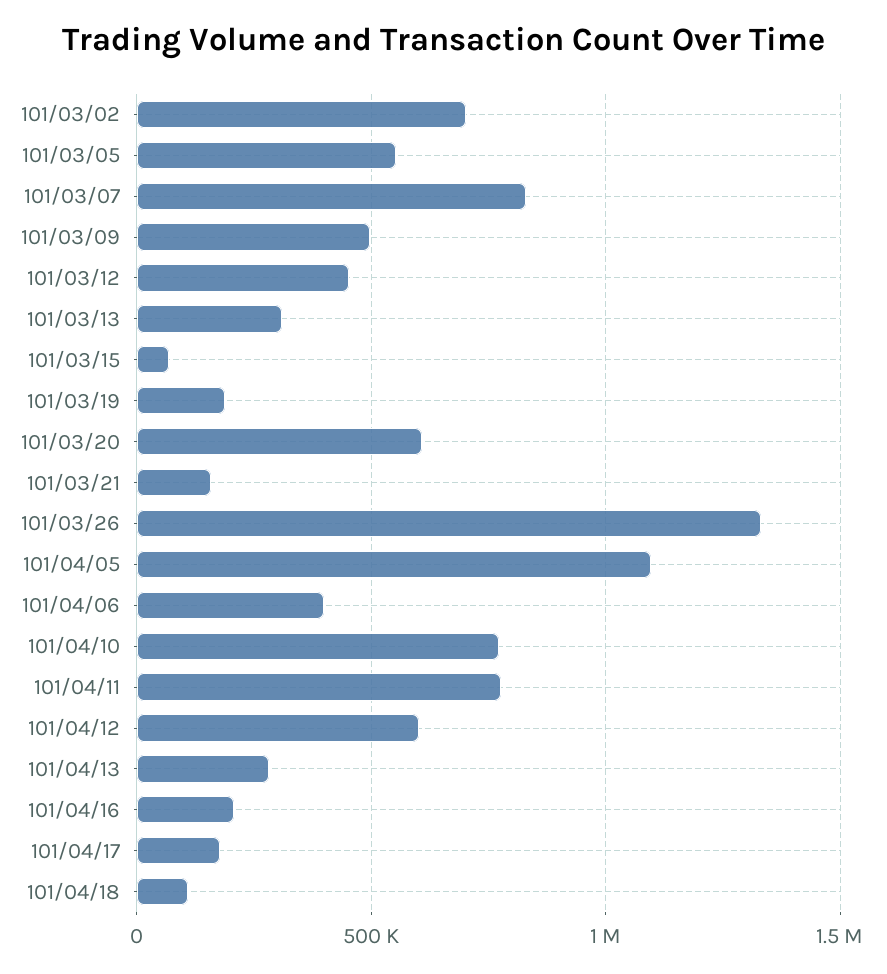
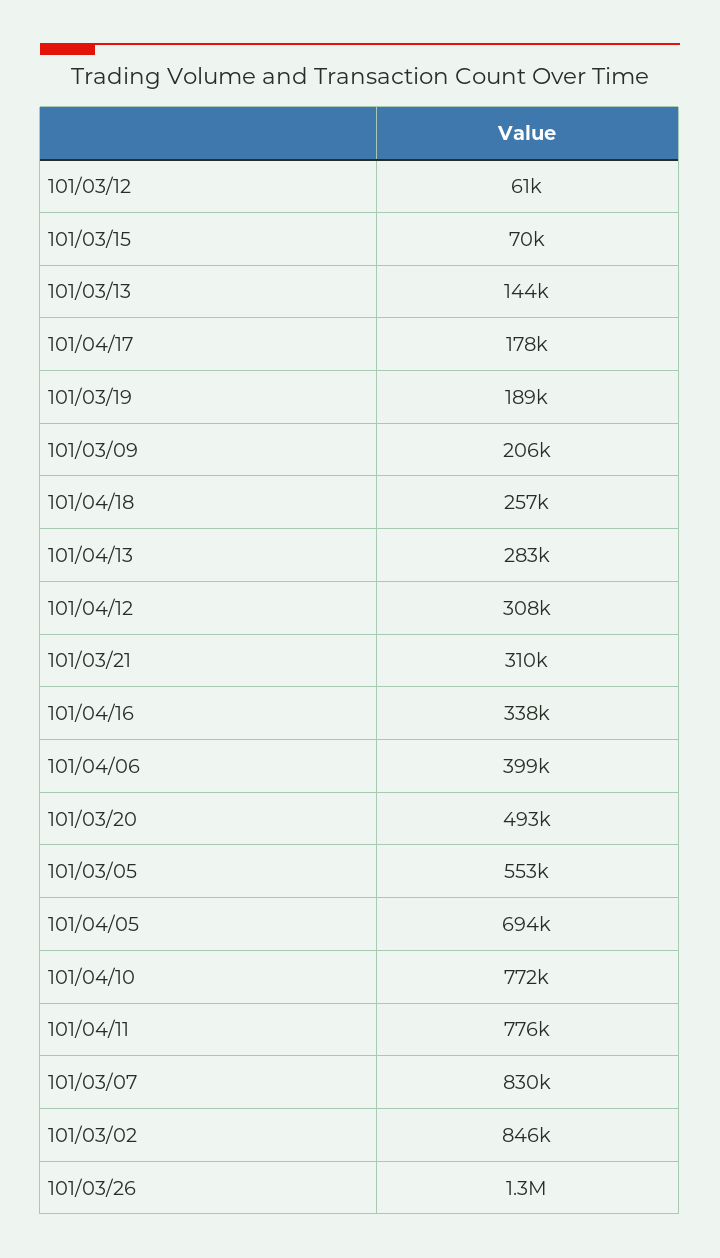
101/03/02: 700000 -> 846000
101/03/09: 500000 -> 206000
101/03/12: 450000 -> 61000
101/03/13: 300000 -> 144000
101/03/20: 600000 -> 493000
101/03/21: 150000 -> 310000
101/04/05: 1100000 -> 694000
101/04/12: 600000 -> 308000
101/04/16: 200000 -> 338000
101/04/18: 100000 -> 257000

